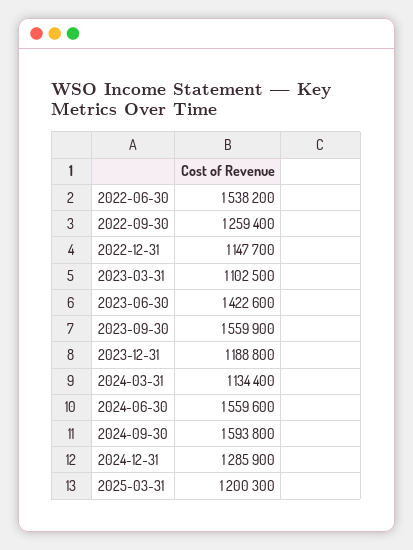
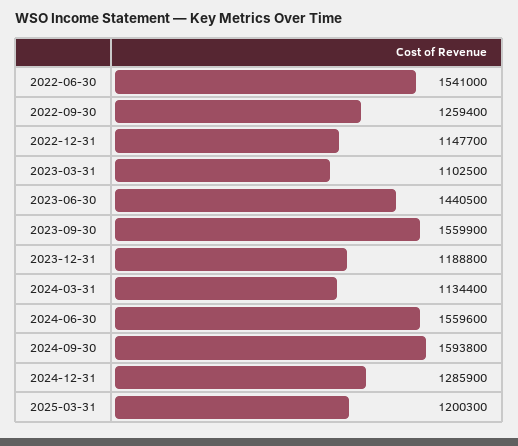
2022-06-30: 1538200 -> 1541000
2023-06-30: 1422600 -> 1440500

